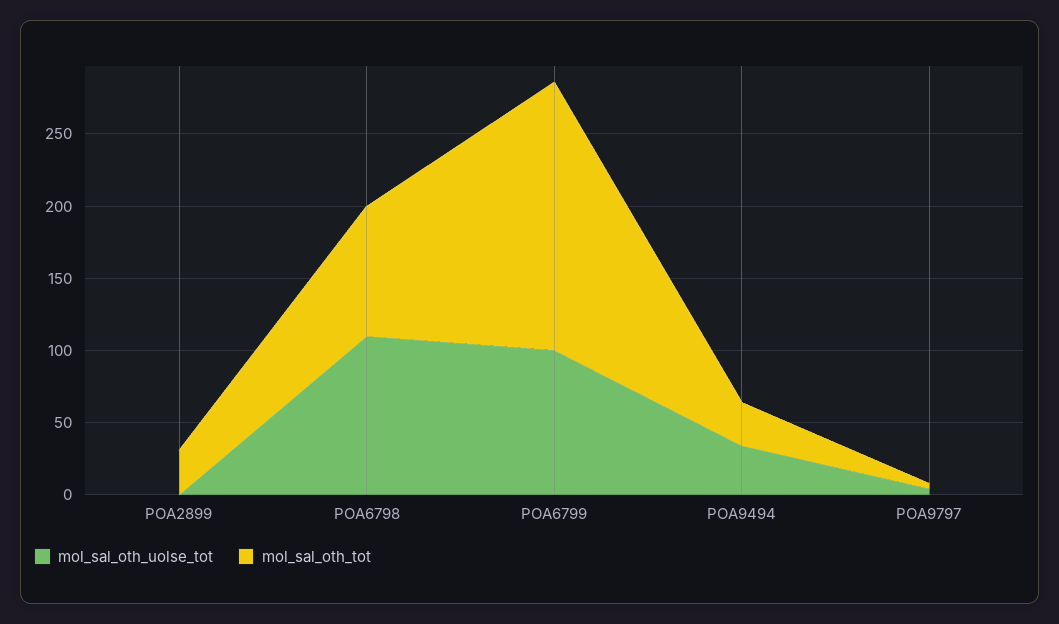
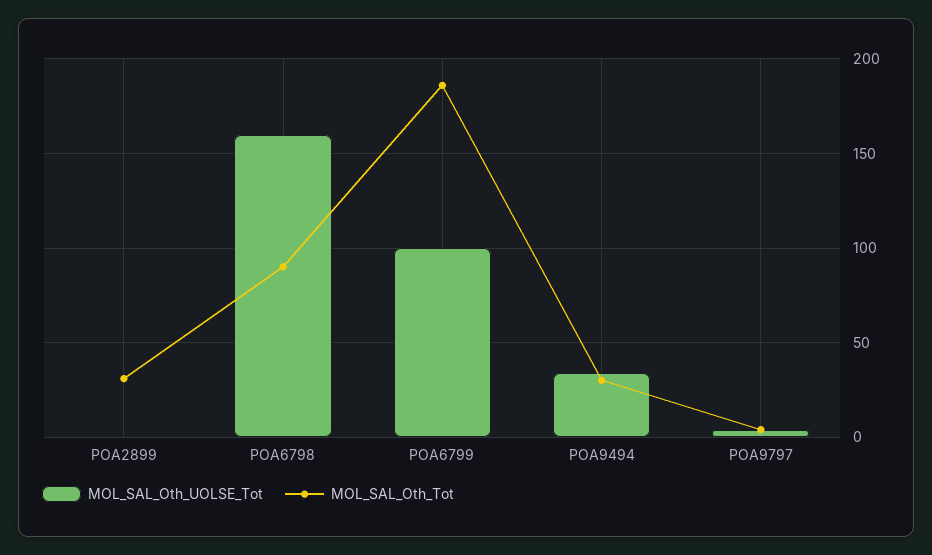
mol_sal_oth_uolse_tot, POA6798: 110 -> 160

